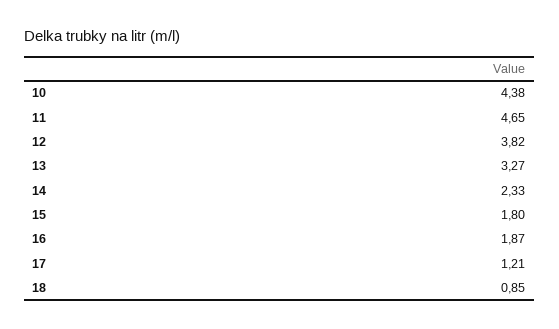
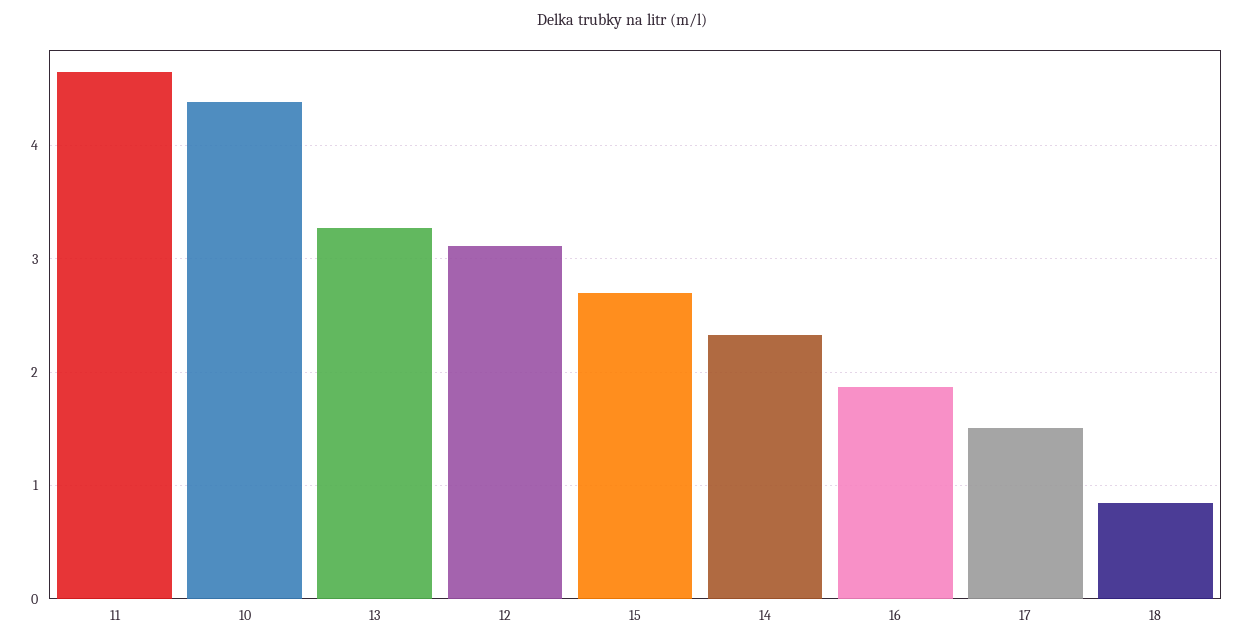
12: 3.82 -> 3.1
15: 1.8 -> 2.7
17: 1.21 -> 1.5

